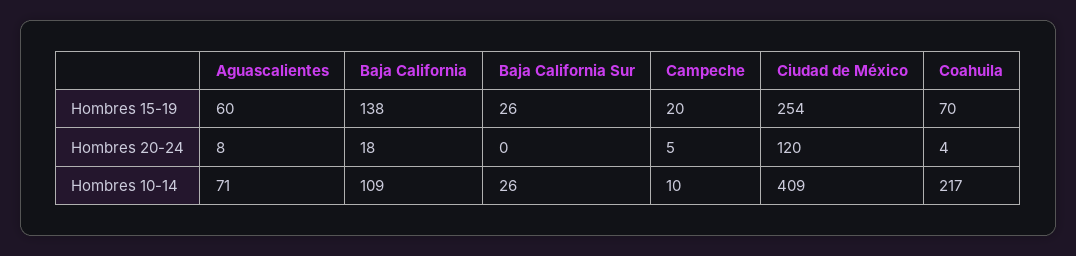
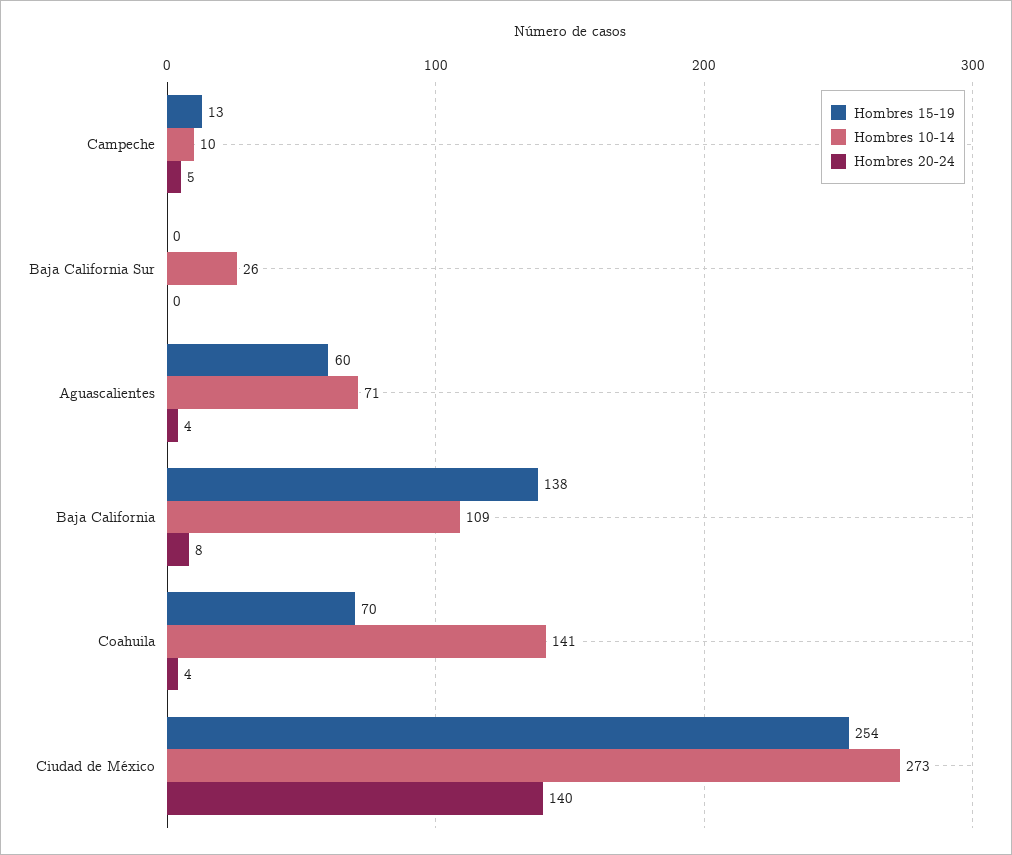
Hombres 15-19, Baja California Sur: 26 -> 0
Hombres 15-19, Campeche: 20 -> 13
Hombres 20-24, Aguascalientes: 8 -> 4
Hombres 20-24, Baja California: 18 -> 8
Hombres 20-24, Ciudad de México: 120 -> 140
Hombres 10-14, Ciudad de México: 409 -> 273
Hombres 10-14, Coahuila: 217 -> 141

